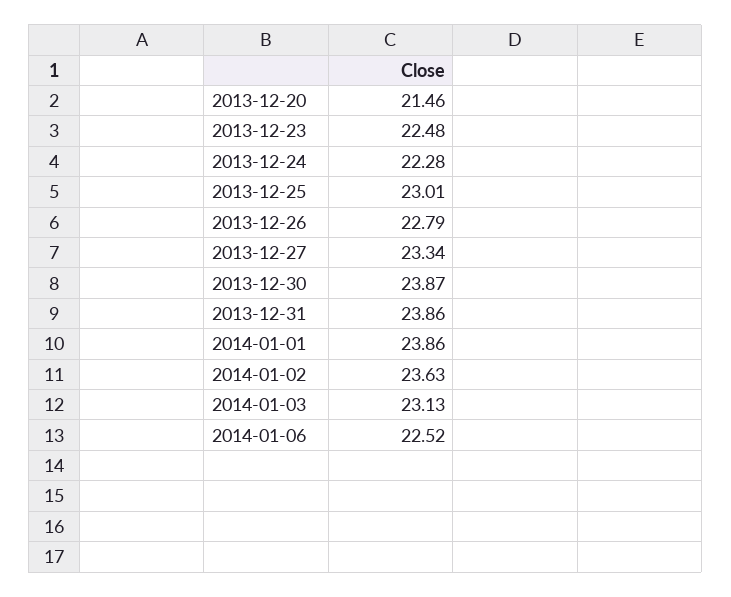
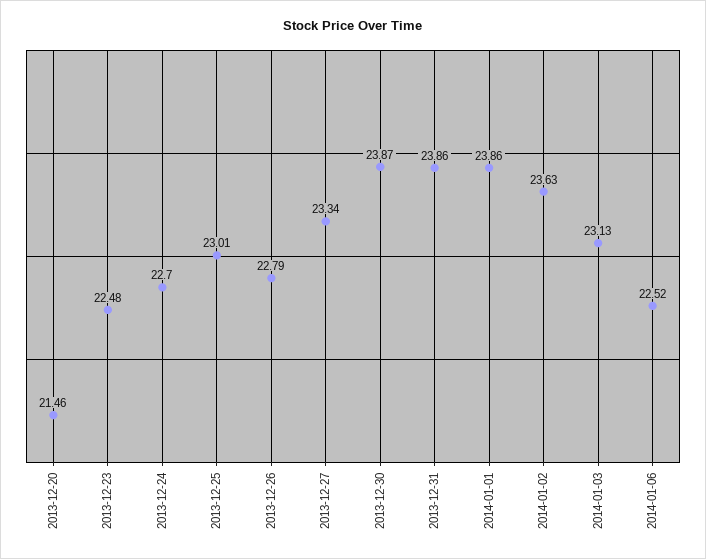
2013-12-24: 22.28 -> 22.7

